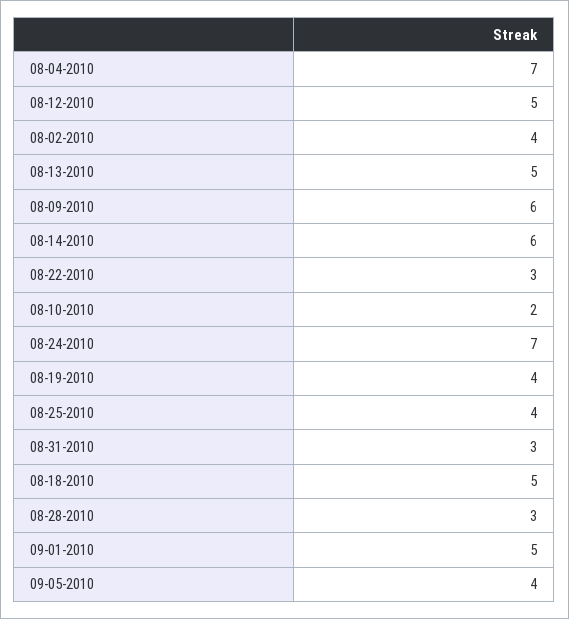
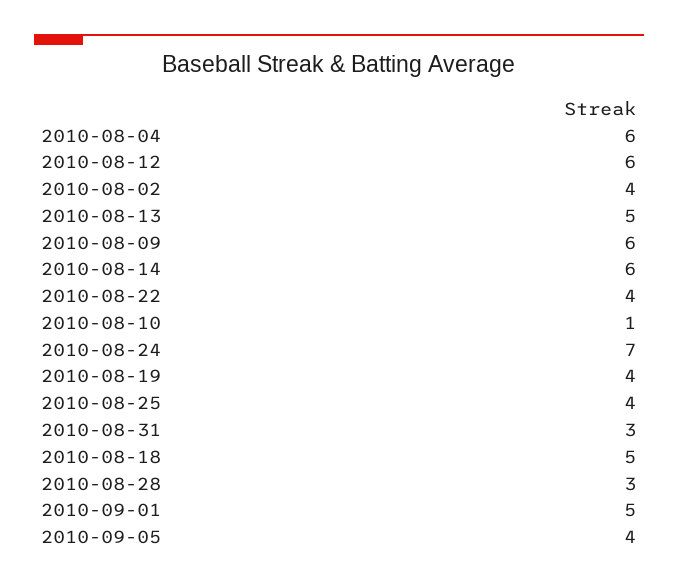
08-04-2010: 7 -> 6
08-12-2010: 5 -> 6
08-22-2010: 3 -> 4
08-10-2010: 2 -> 1

